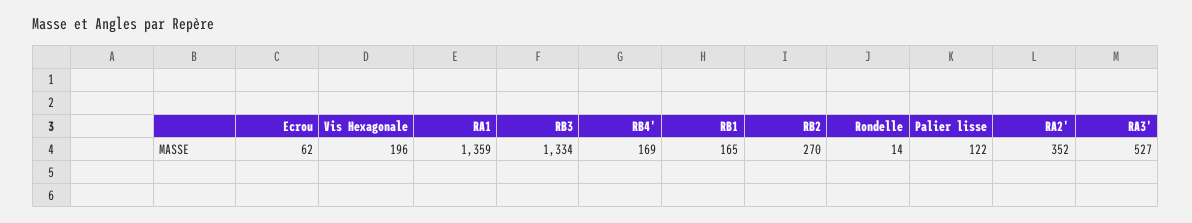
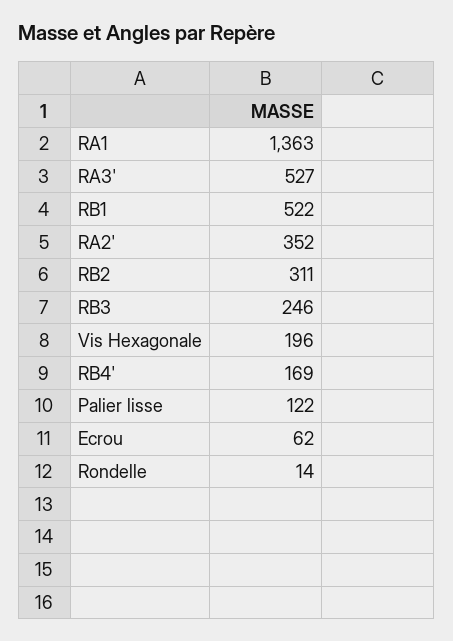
RA1: 1359 -> 1363
RB3: 1334 -> 246
RB1: 165 -> 522
RB2: 270 -> 311

